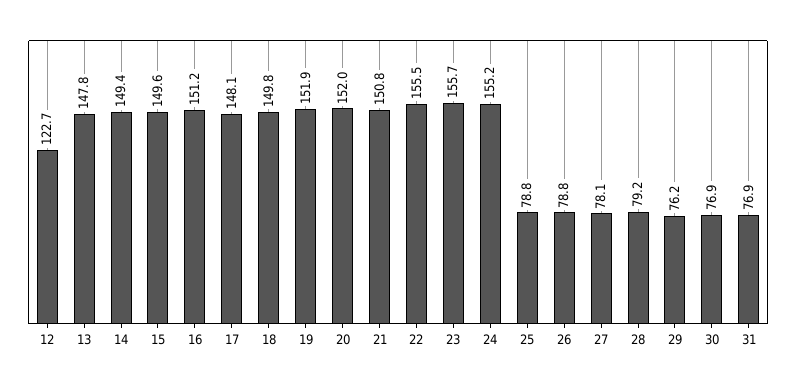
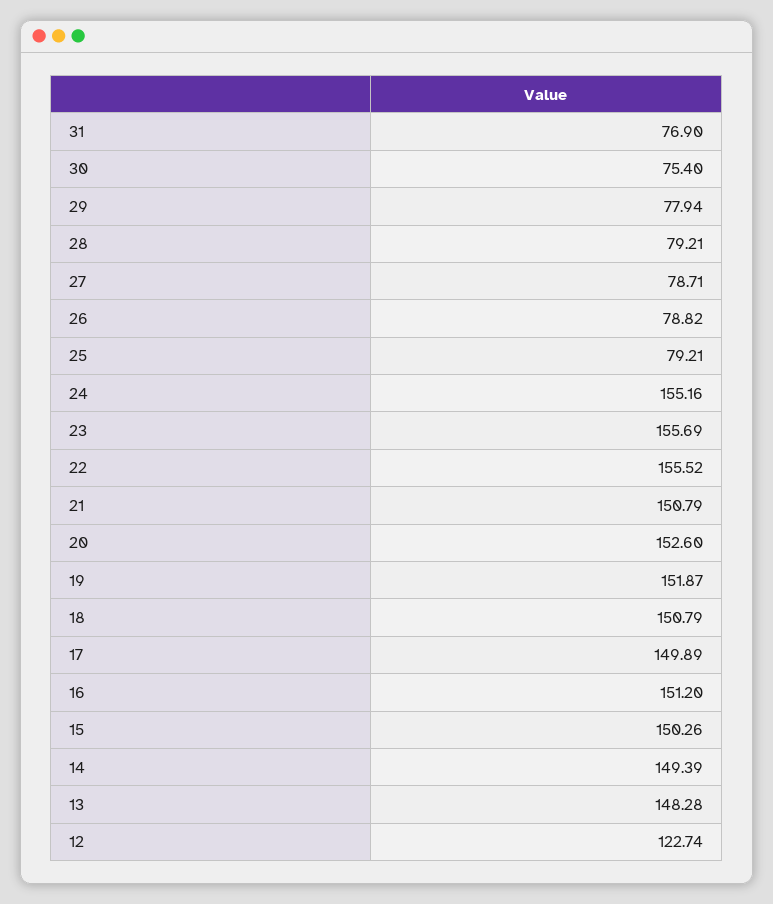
13: 147.8 -> 148.28
15: 149.6 -> 150.26
17: 148.1 -> 149.89
18: 149.8 -> 150.79
20: 152 -> 152.6
25: 78.8 -> 79.21
27: 78.1 -> 78.71
29: 76.2 -> 77.94
30: 76.9 -> 75.4

